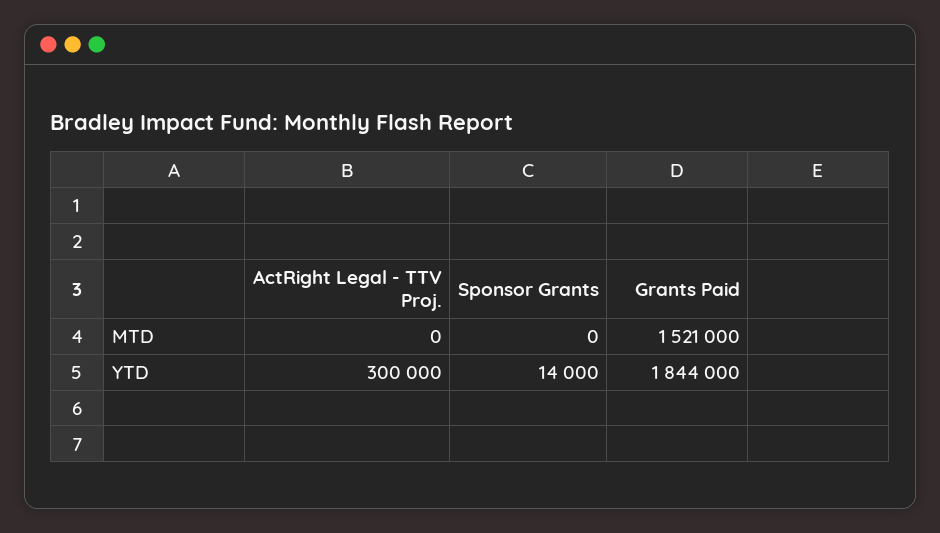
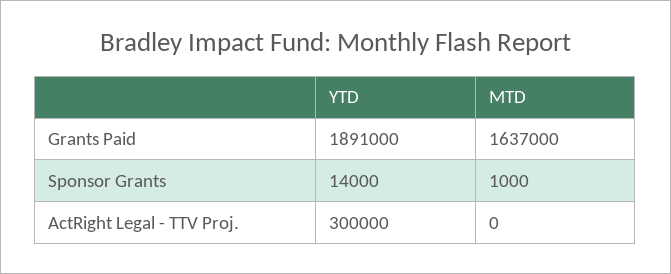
Sponsor Grants, MTD: 0 -> 1000
Grants Paid, MTD: 1521000 -> 1637000
Grants Paid, YTD: 1844000 -> 1891000

